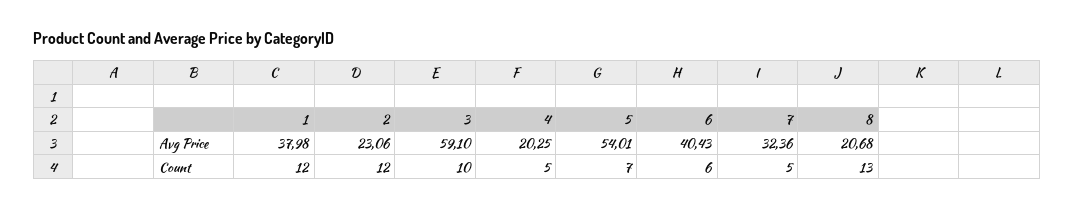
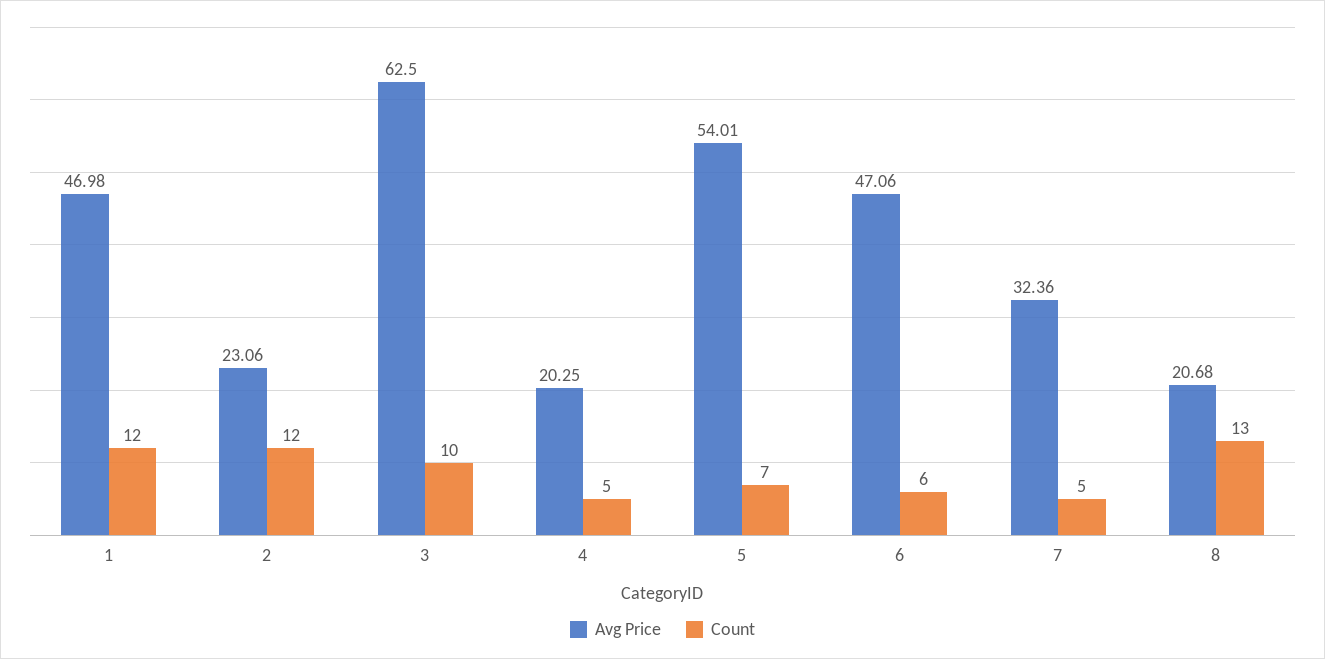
Avg Price, 1: 37.98 -> 46.98
Avg Price, 3: 59.1 -> 62.5
Avg Price, 6: 40.43 -> 47.06

